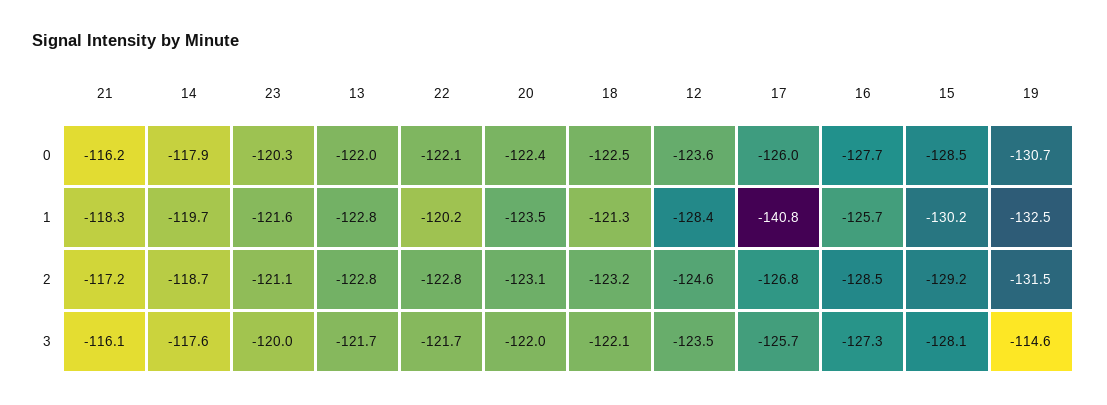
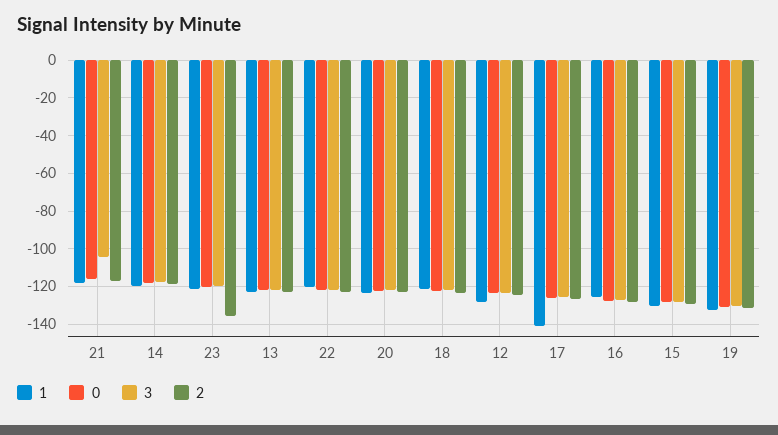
2, 23: -121.1 -> -135
3, 21: -116.1 -> -105
3, 19: -114.6 -> -130

